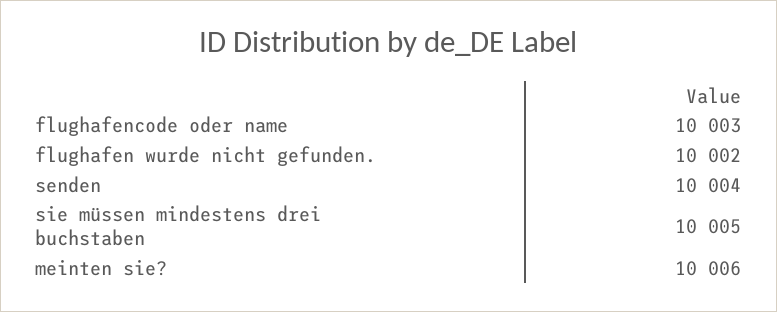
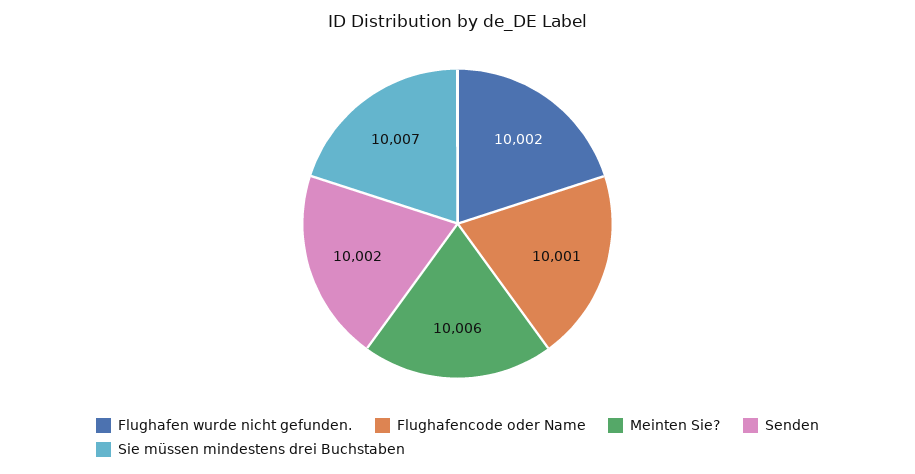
flughafencode oder name: 10003 -> 10001
senden: 10004 -> 10002
sie müssen mindestens drei buchstaben: 10005 -> 10007

